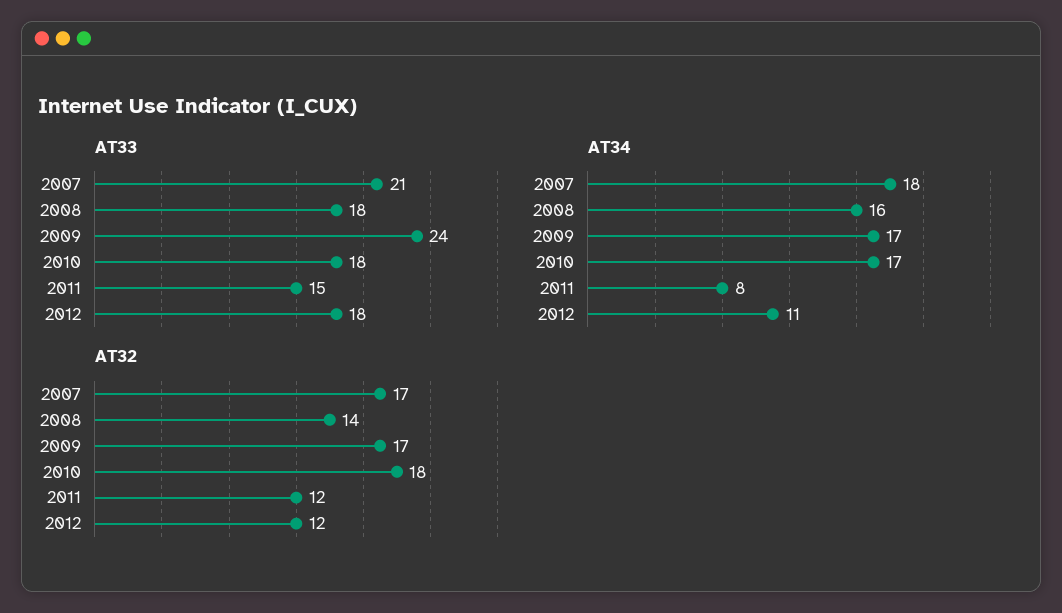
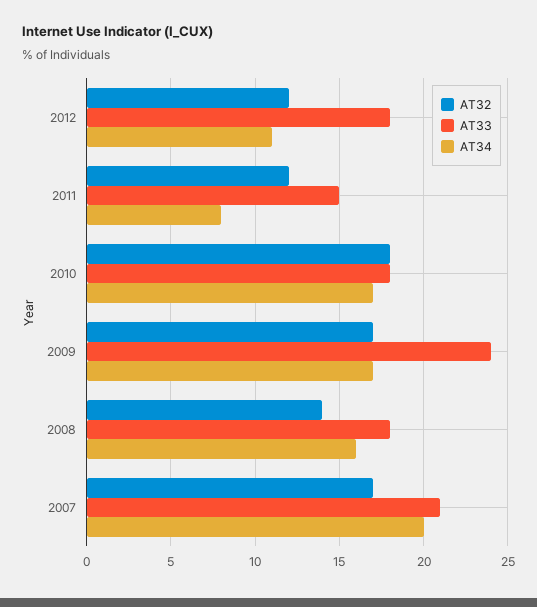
AT34, 2007: 18 -> 20

